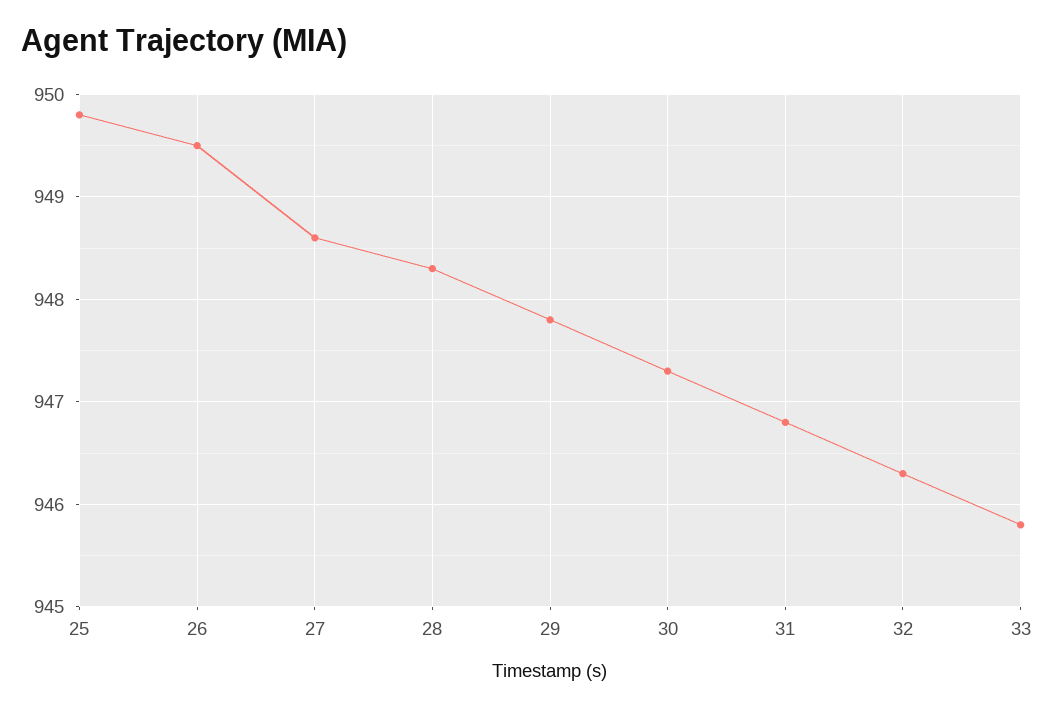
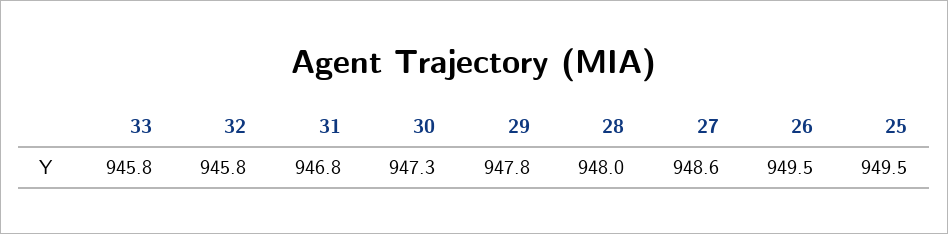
25: 949.8 -> 949.5
28: 948.3 -> 948
32: 946.3 -> 945.8

